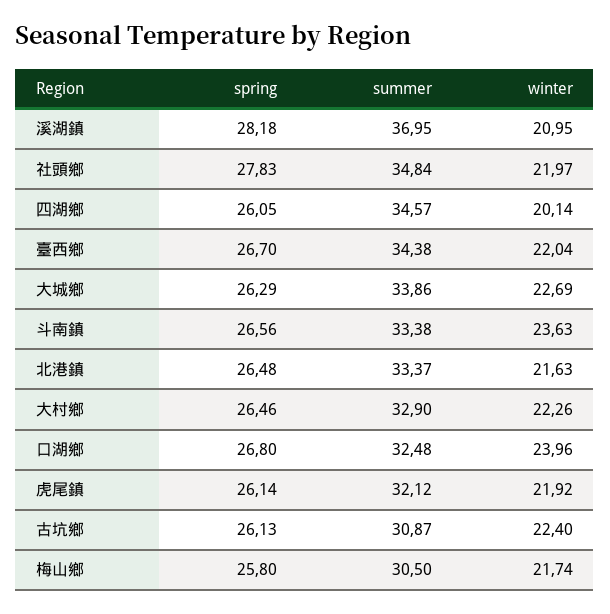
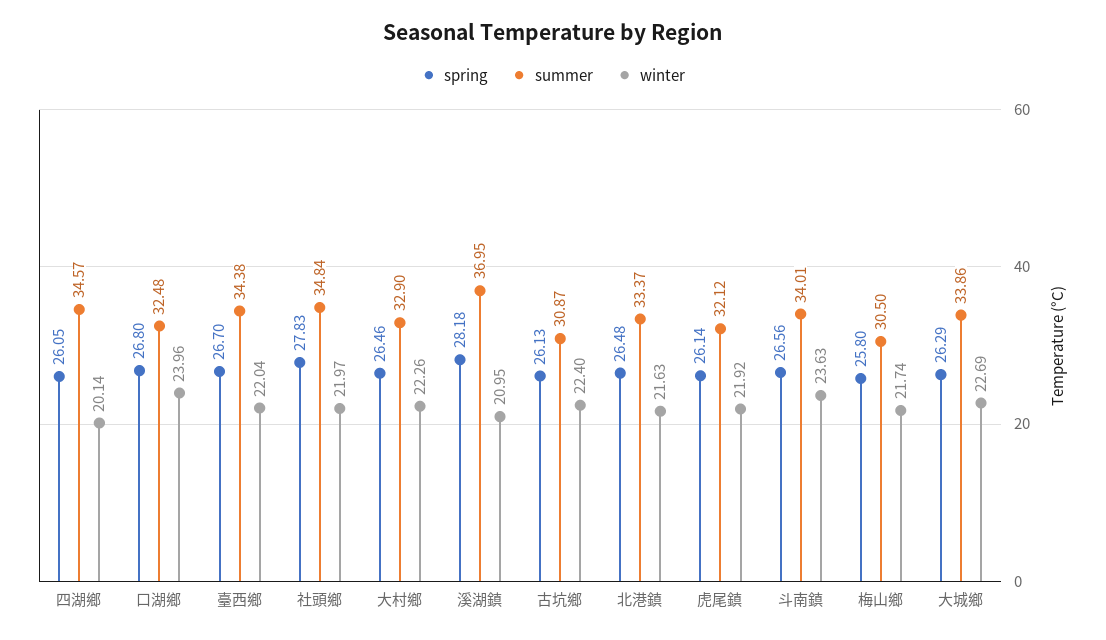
summer, 斗南鎮: 33.38 -> 34.01

